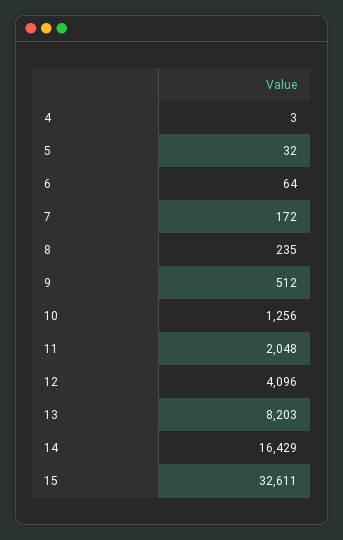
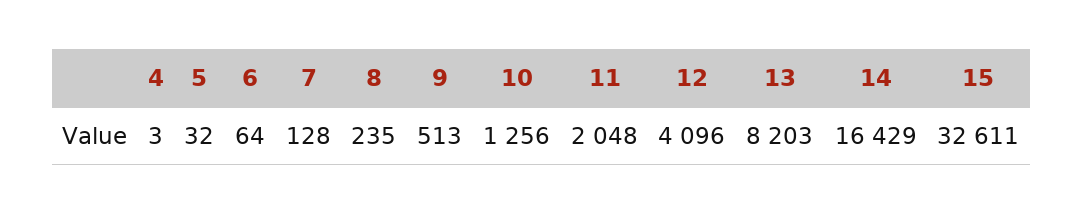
7: 172 -> 128
9: 512 -> 513

